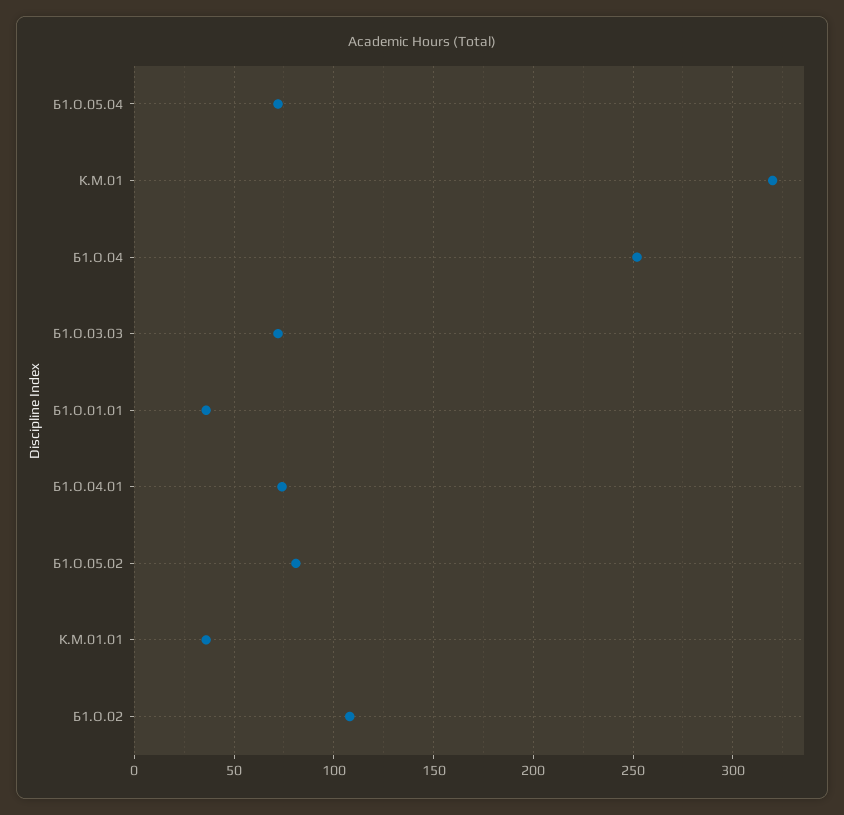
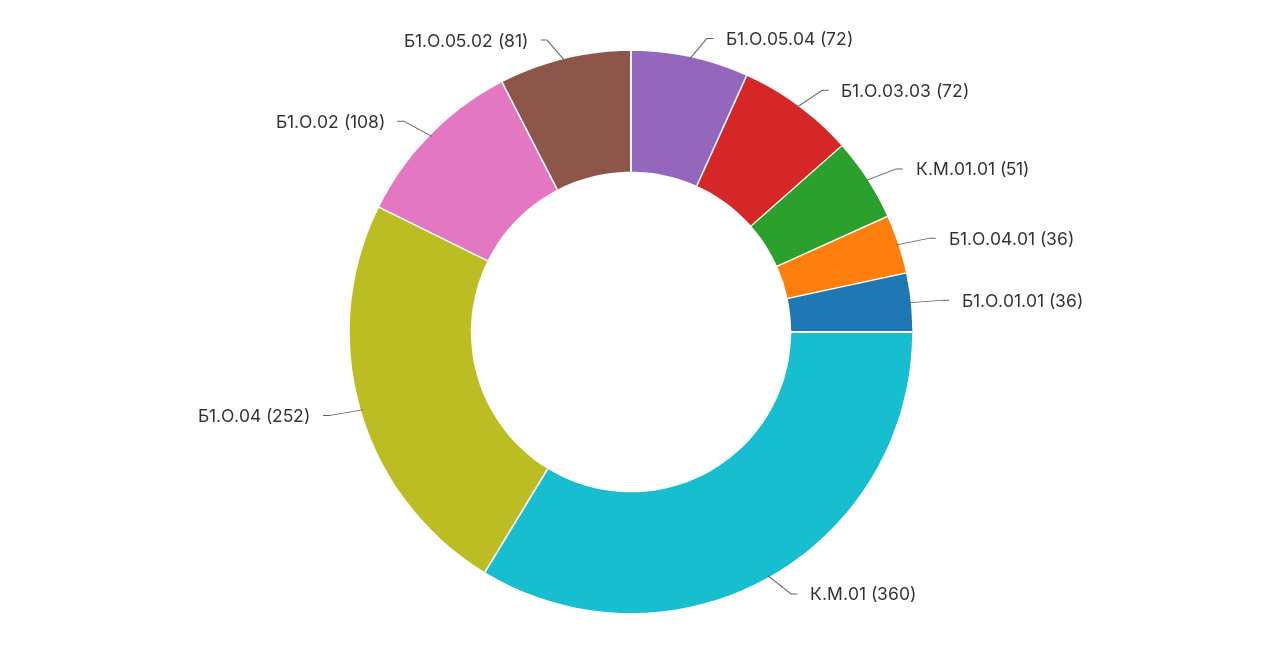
К.М.01: 320 -> 360
Б1.О.04.01: 75 -> 36
К.М.01.01: 35 -> 51

